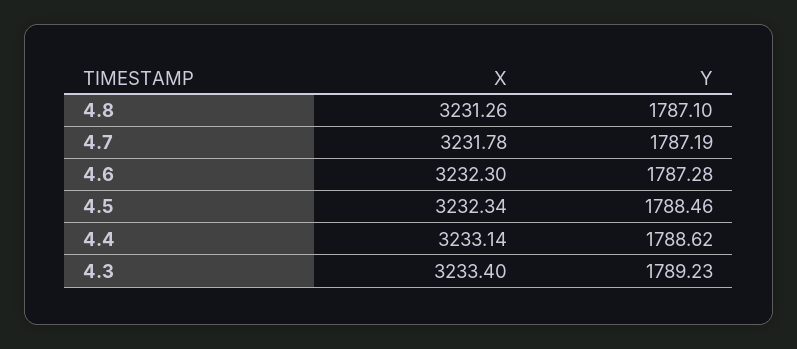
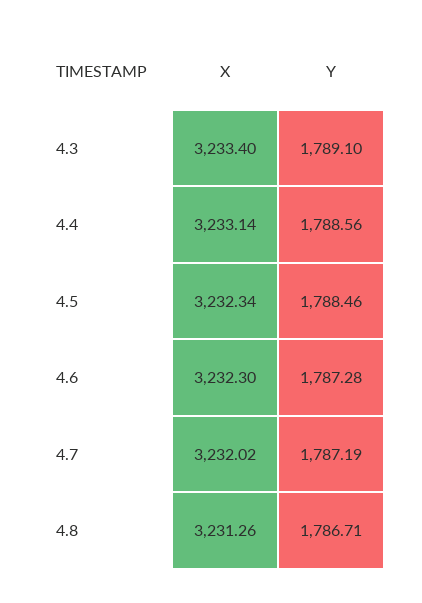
Y, 4.8: 1787.1 -> 1786.71
X, 4.7: 3231.78 -> 3232.02
Y, 4.4: 1788.62 -> 1788.56
Y, 4.3: 1789.23 -> 1789.1

